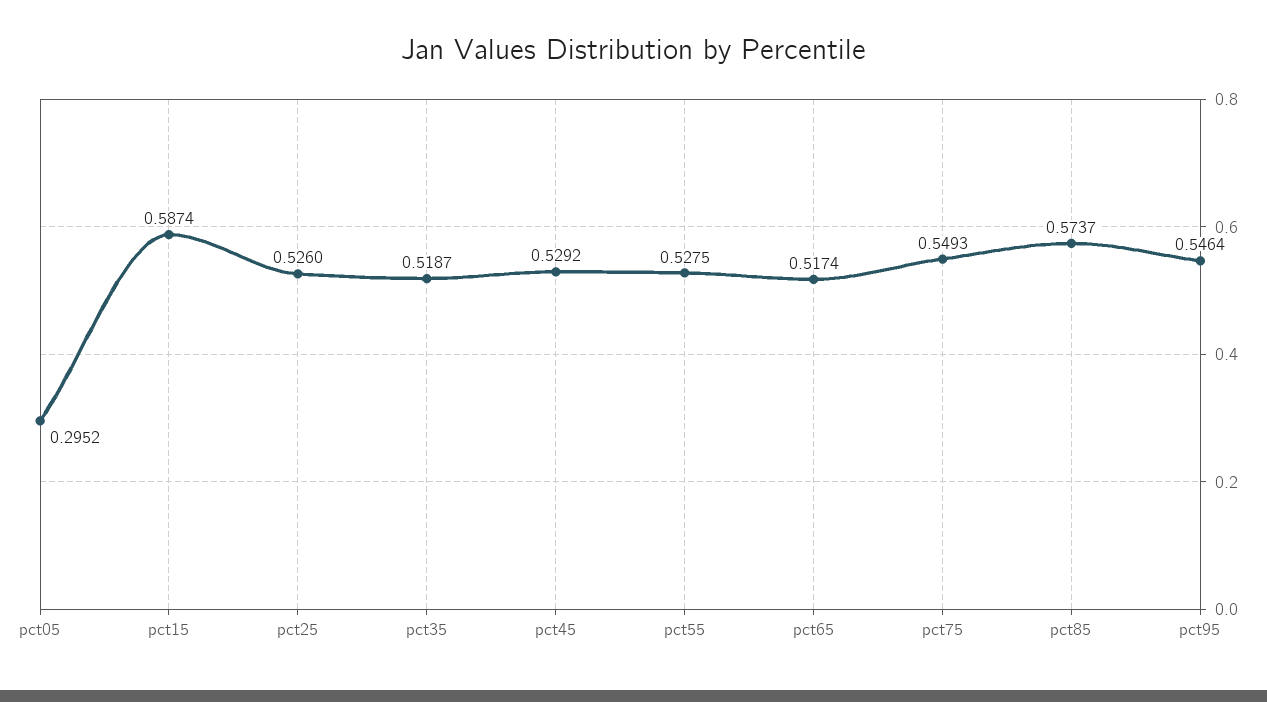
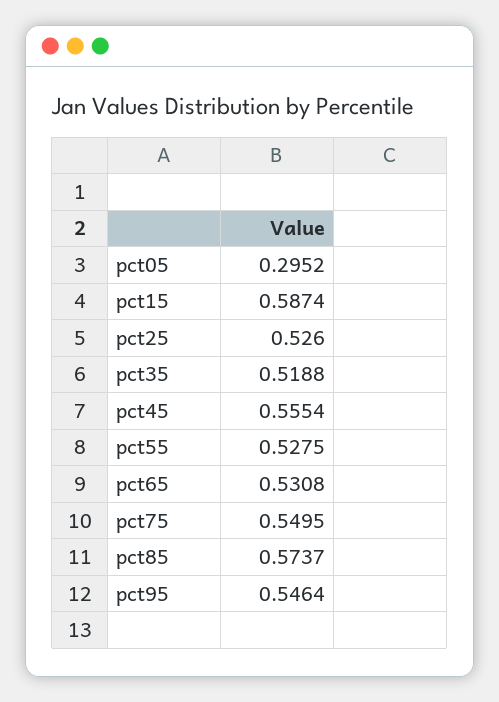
pct35: 0.5187 -> 0.5188
pct45: 0.5292 -> 0.5554
pct65: 0.5174 -> 0.5308
pct75: 0.5493 -> 0.5495

